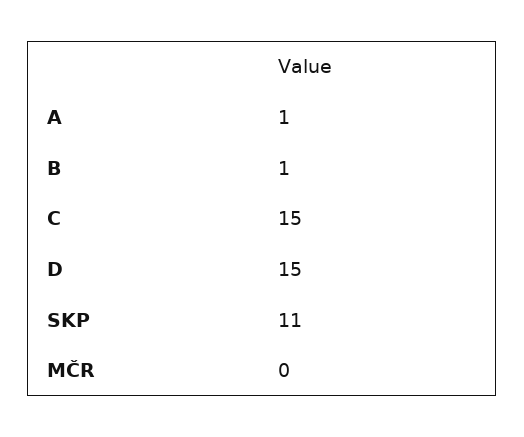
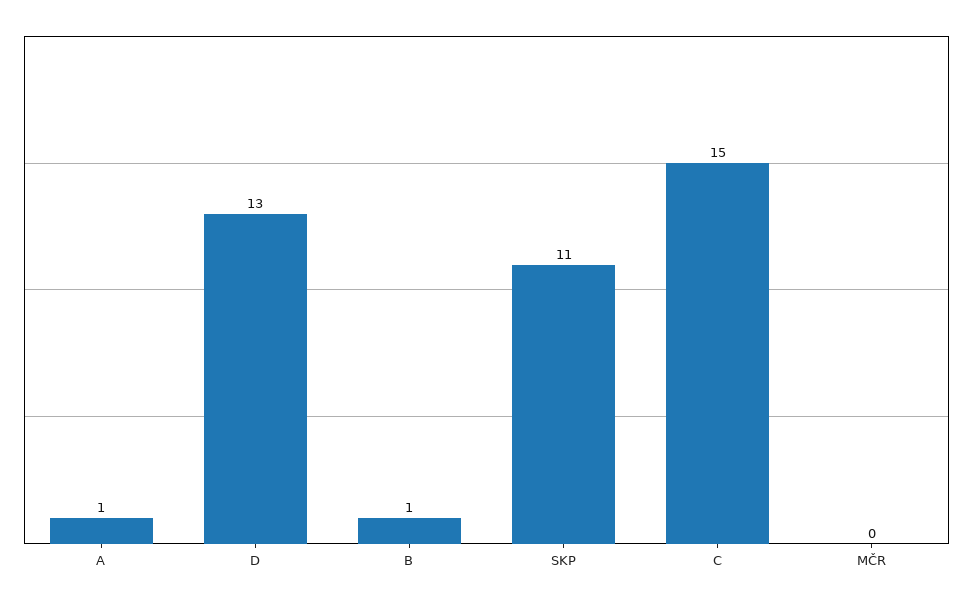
D: 15 -> 13

